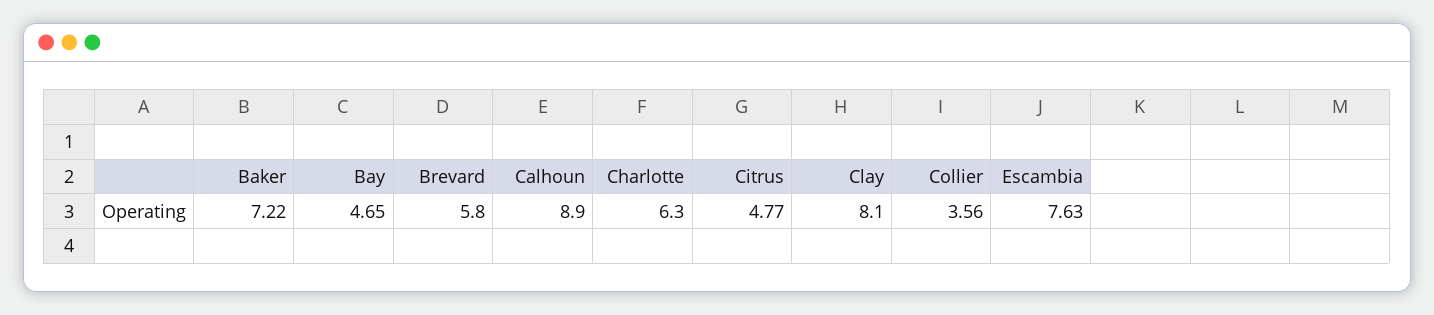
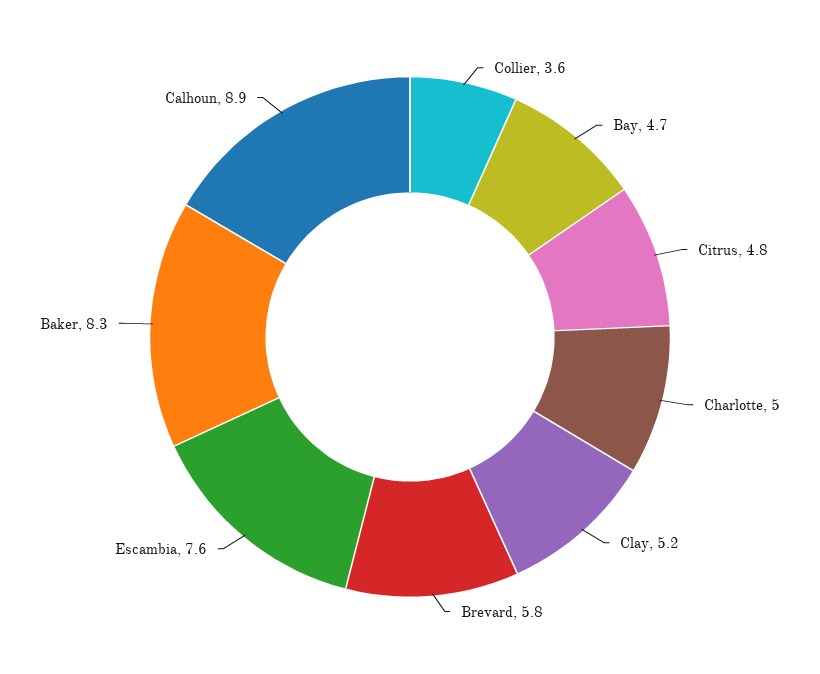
Baker: 7.22 -> 8.3
Charlotte: 6.3 -> 5
Clay: 8.1 -> 5.2

